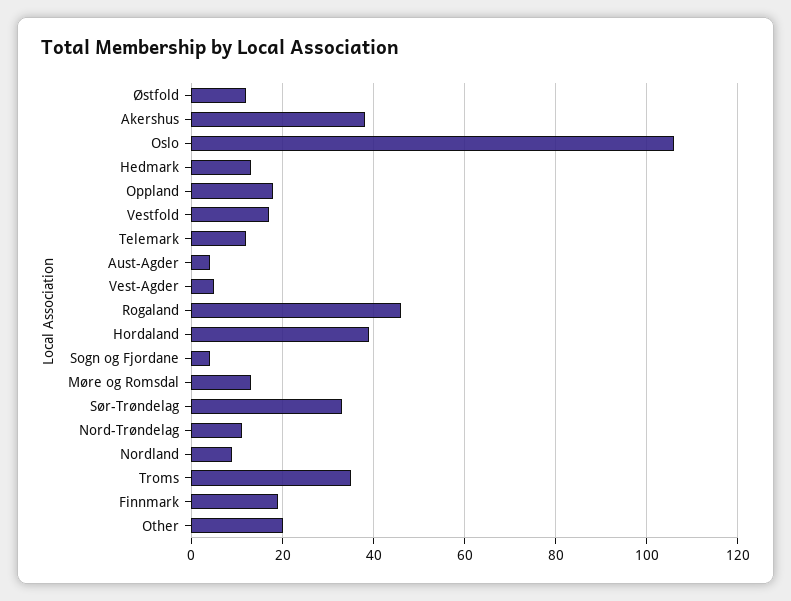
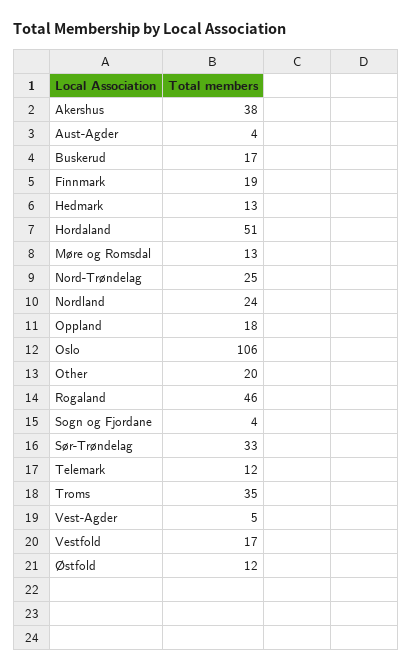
Hordaland: 40 -> 51
Nord-Trøndelag: 10 -> 25
Nordland: 10 -> 24
Buskerud: none -> 17

